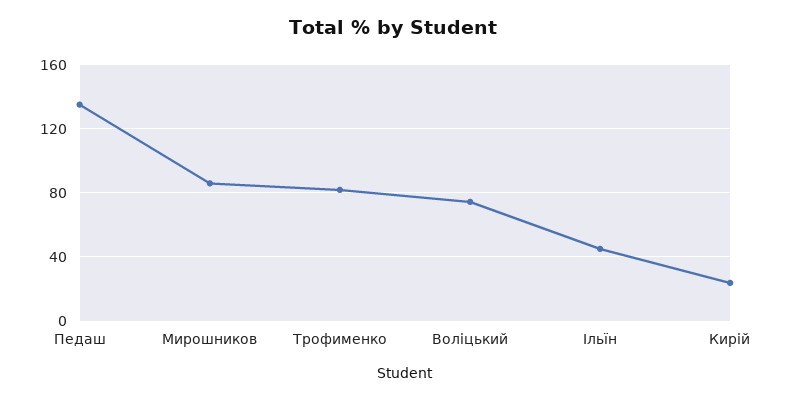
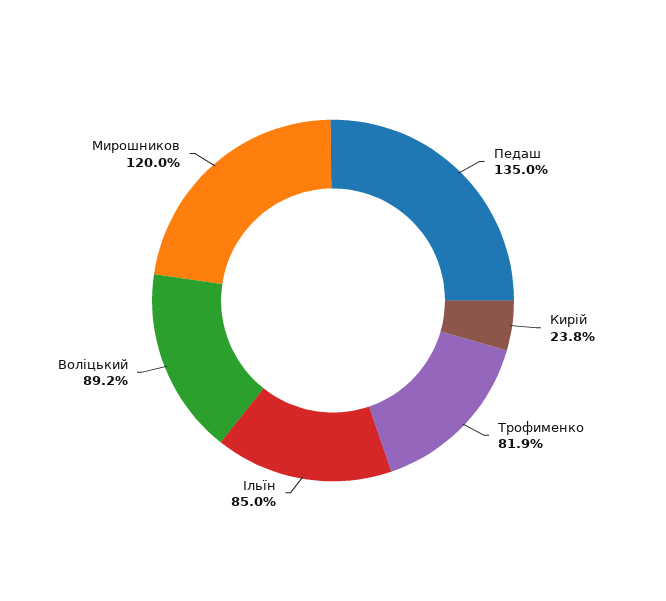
Мирошников: 85 -> 120
Воліцький: 75 -> 89.2
Ільїн: 45 -> 85

